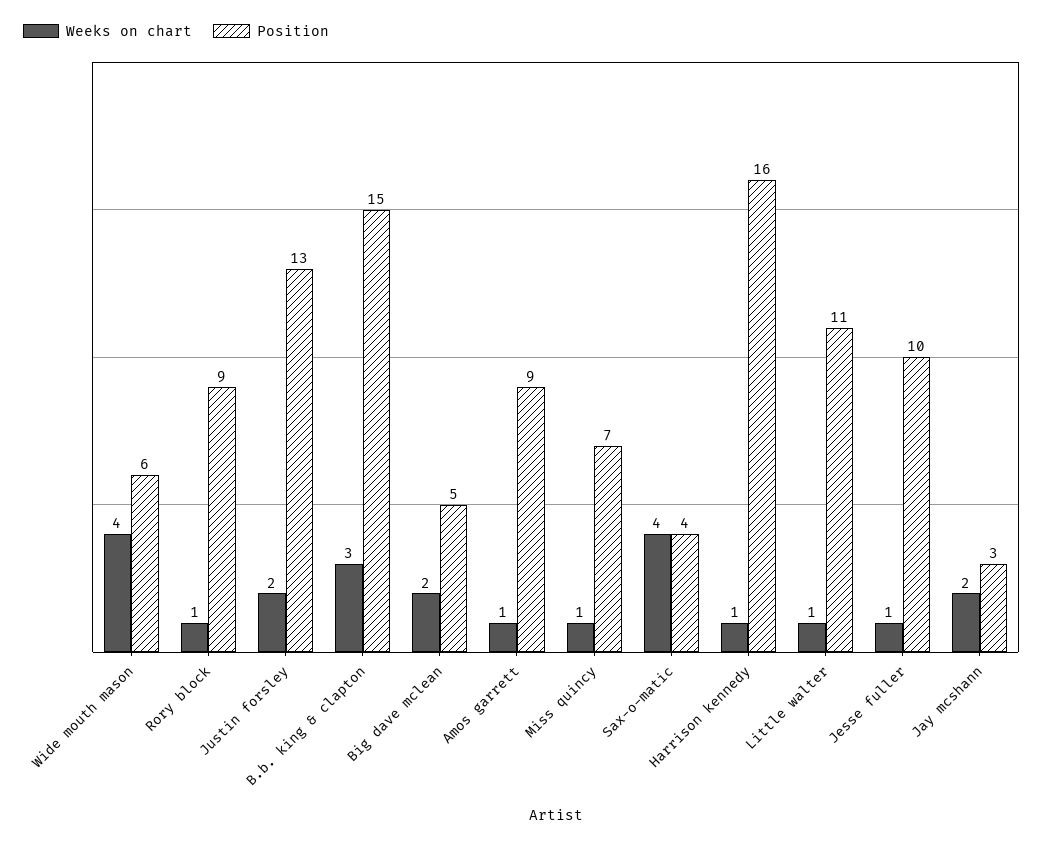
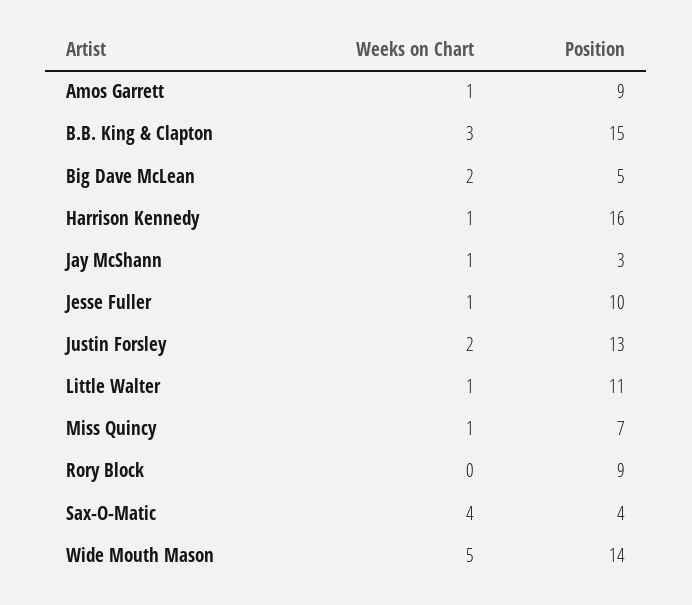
Weeks on chart, Wide mouth mason: 4 -> 5
Position, Wide mouth mason: 6 -> 14
Weeks on chart, Rory block: 1 -> 0
Weeks on chart, Jay mcshann: 2 -> 1

